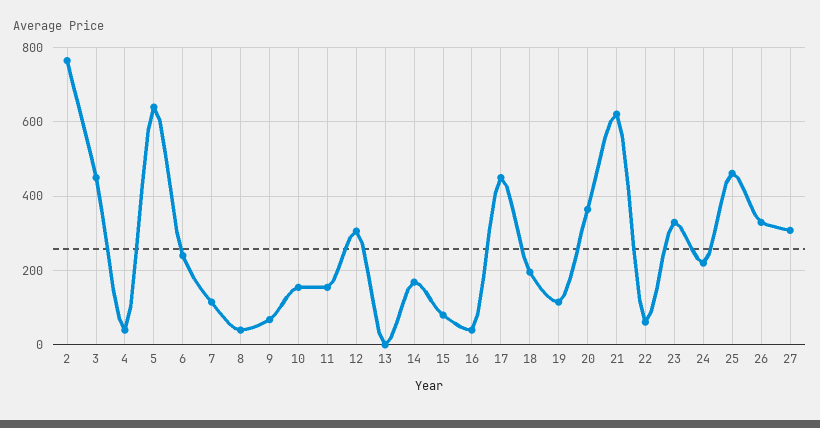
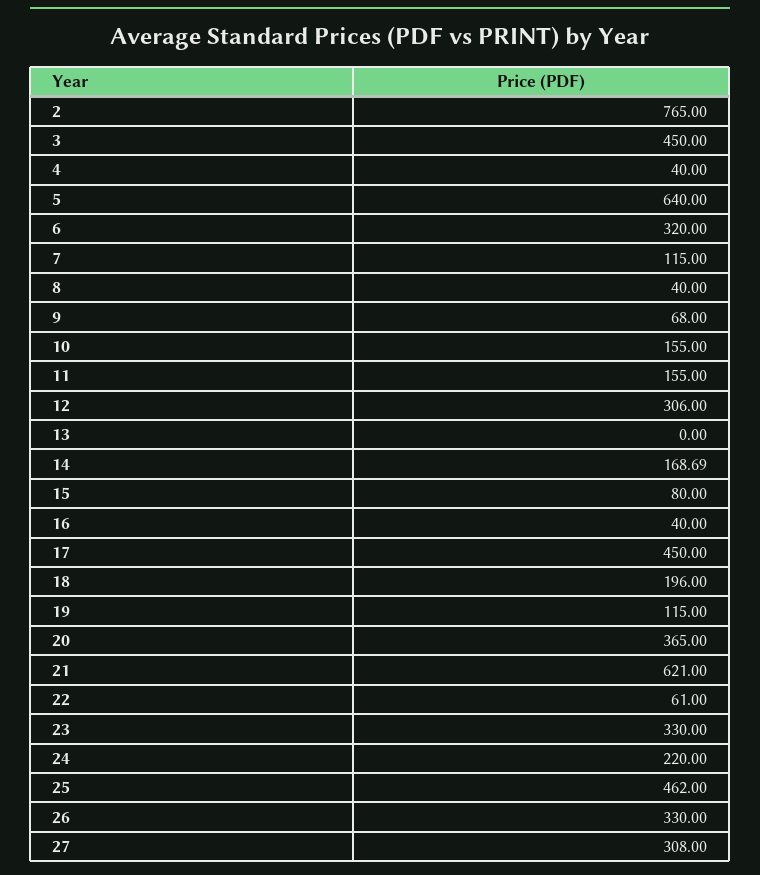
6: 240 -> 320

